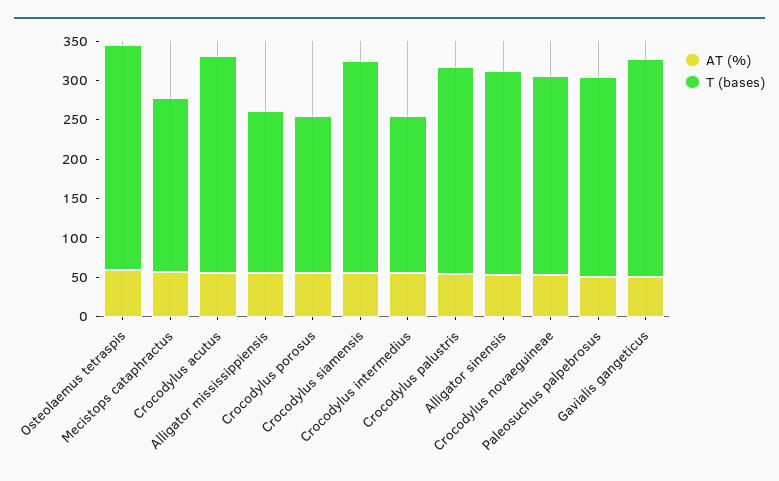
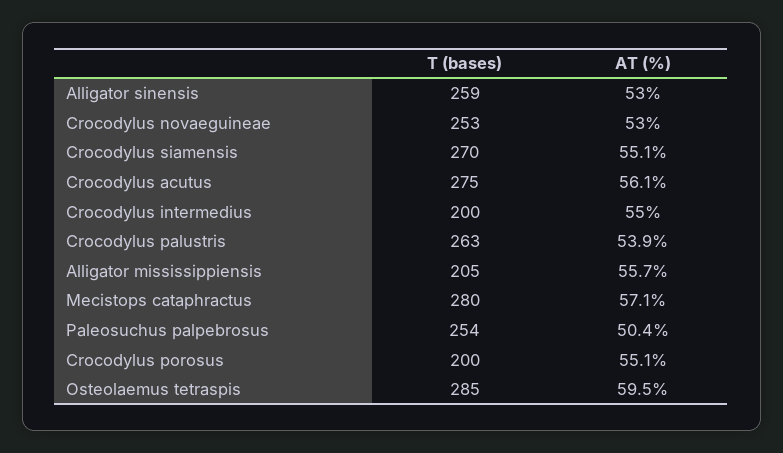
T (bases), Mecistops cataphractus: 225 -> 280
AT (%), Gavialis gangeticus: 50 -> none
T (bases), Gavialis gangeticus: 275 -> none

